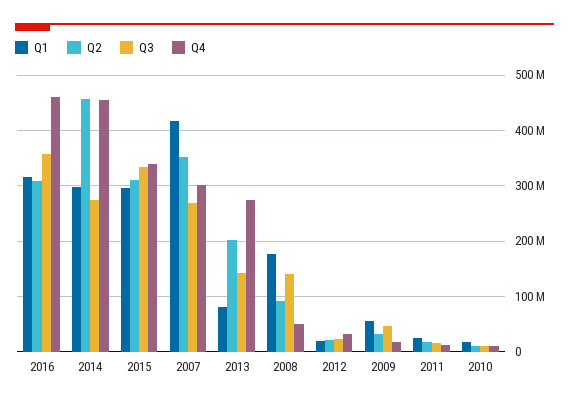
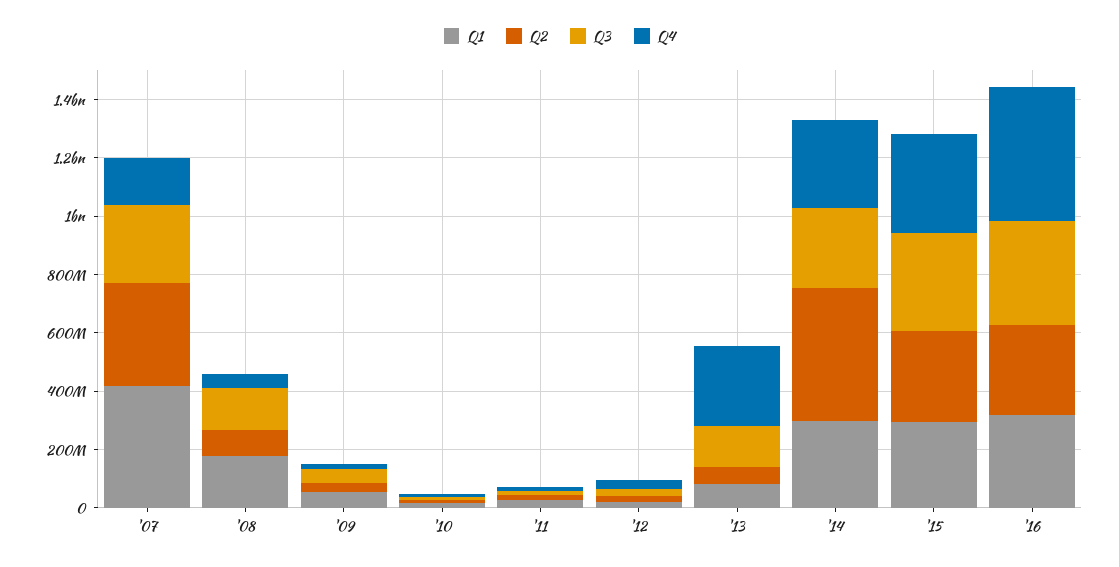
Q4, 2014: 460000000 -> 300000000
Q4, 2007: 300000000 -> 150000000
Q2, 2013: 200000000 -> 50000000

